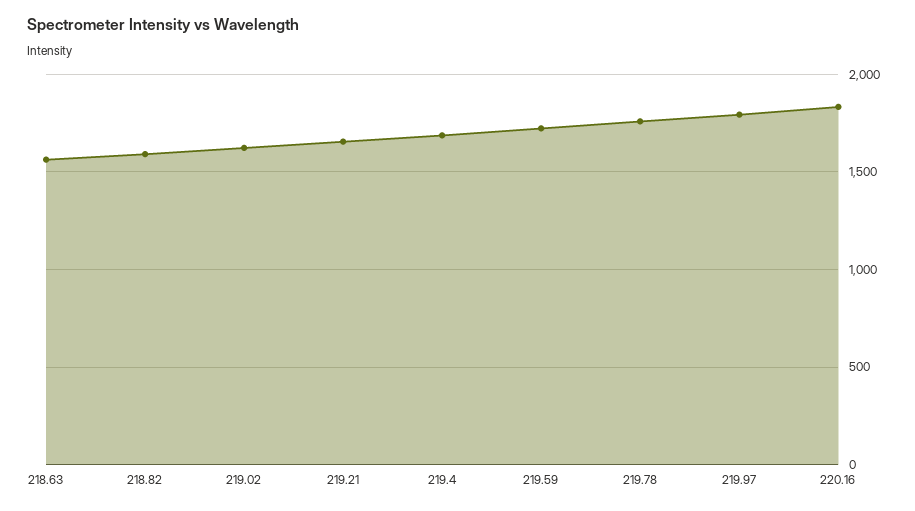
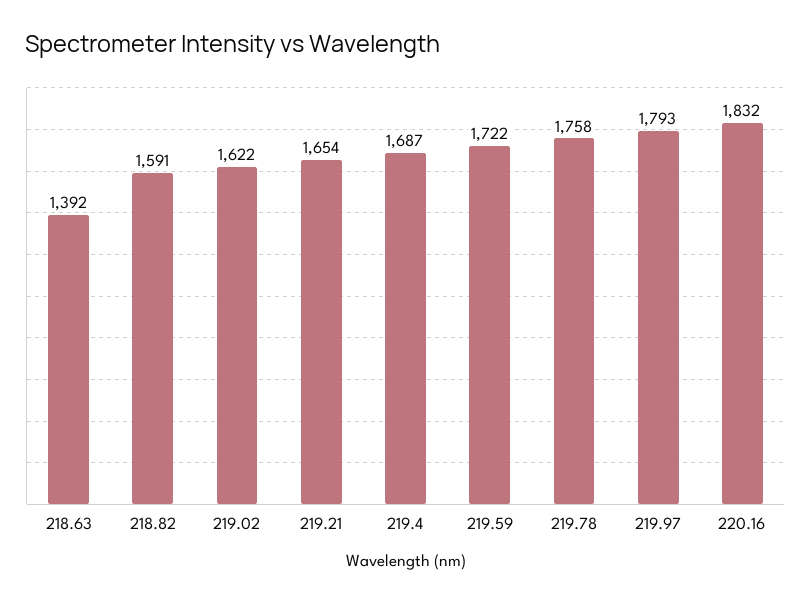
218.63: 1550 -> 1392

